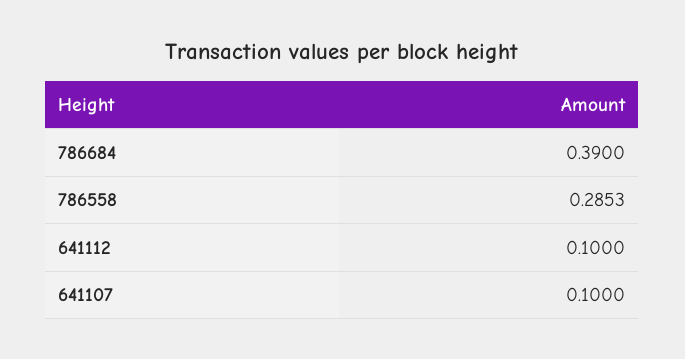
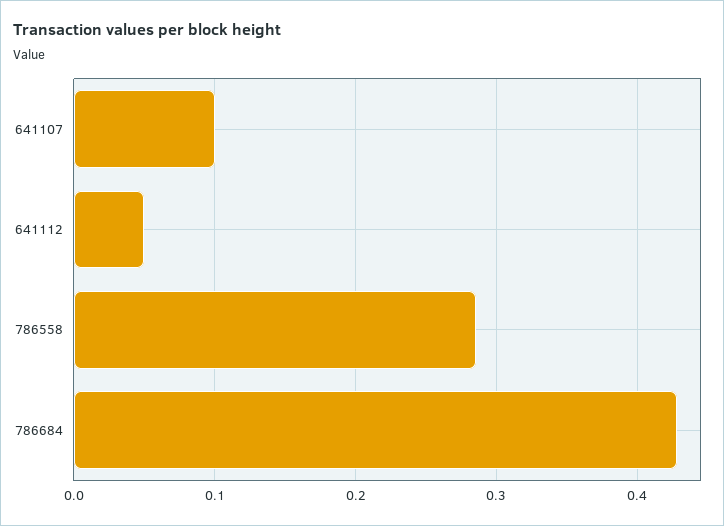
786684: 0.39 -> 0.43
641112: 0.1 -> 0.05

